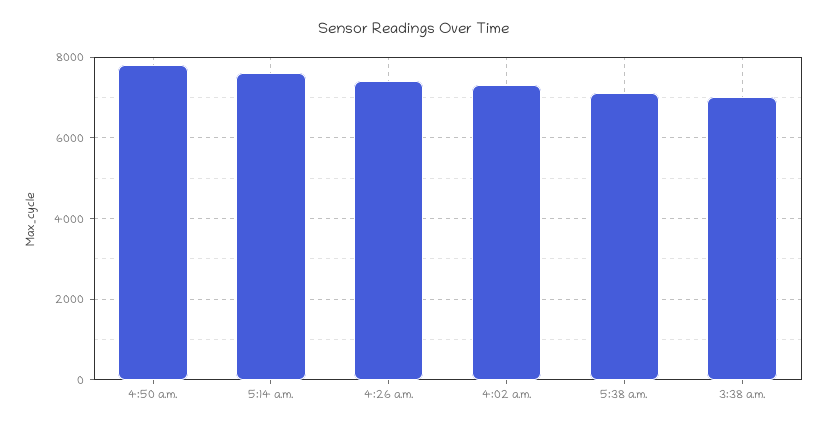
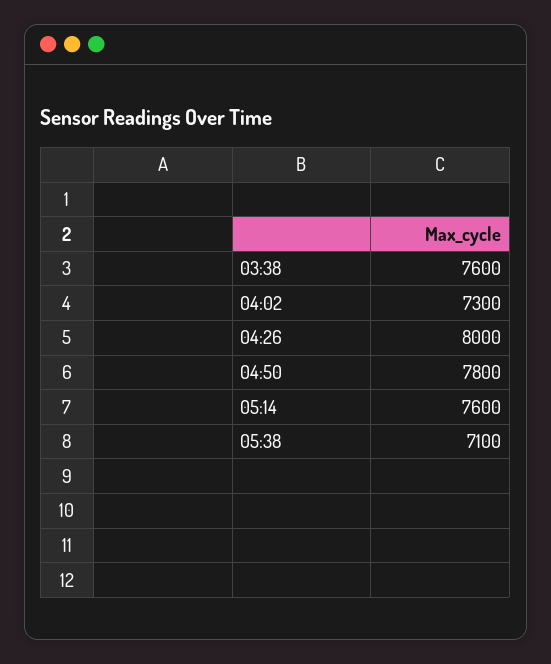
4:26 a.m.: 7400 -> 8000
3:38 a.m.: 7000 -> 7600

